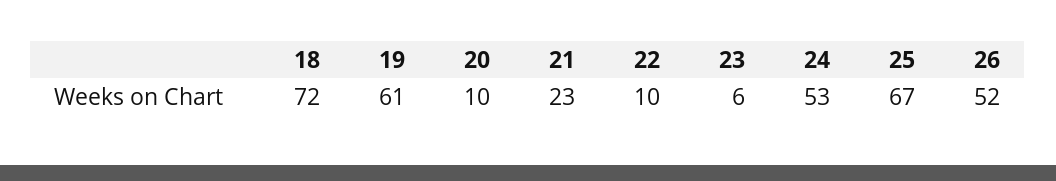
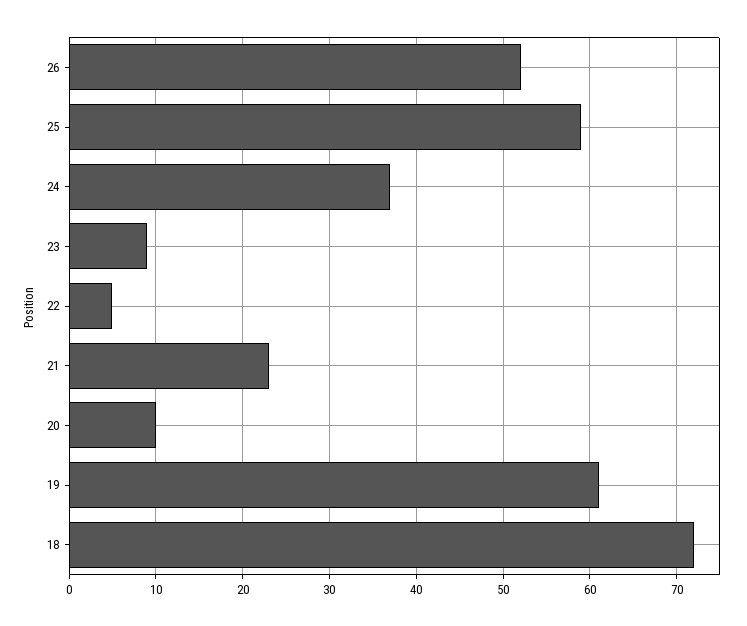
22: 10 -> 5
23: 6 -> 9
24: 53 -> 37
25: 67 -> 59

